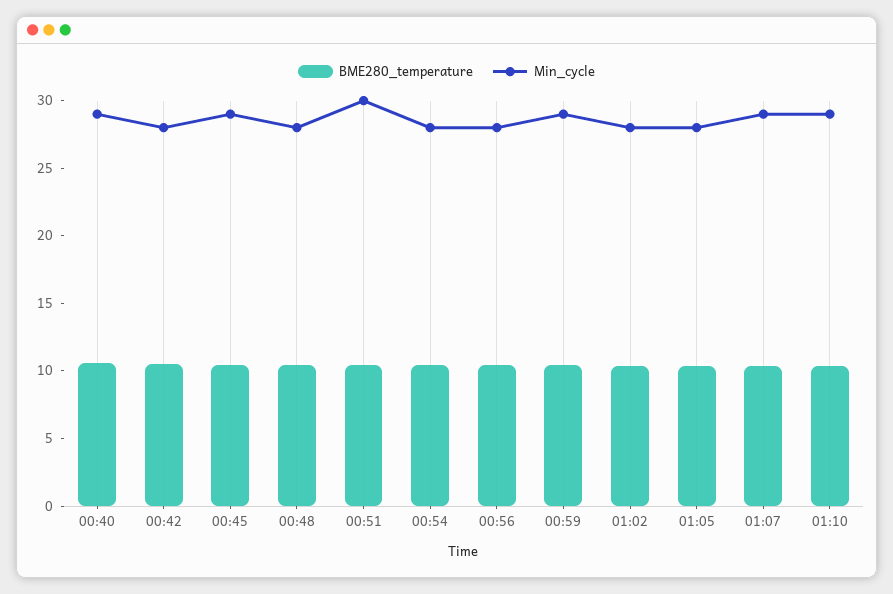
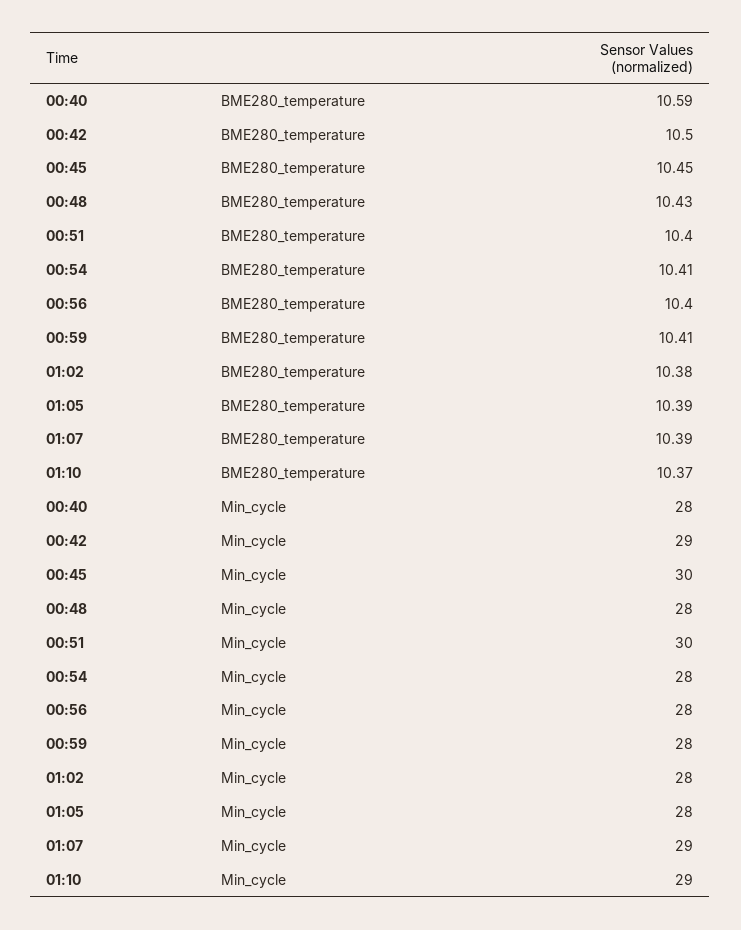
Min_cycle, 00:40: 29 -> 28
Min_cycle, 00:42: 28 -> 29
Min_cycle, 00:45: 29 -> 30
Min_cycle, 00:59: 29 -> 28

